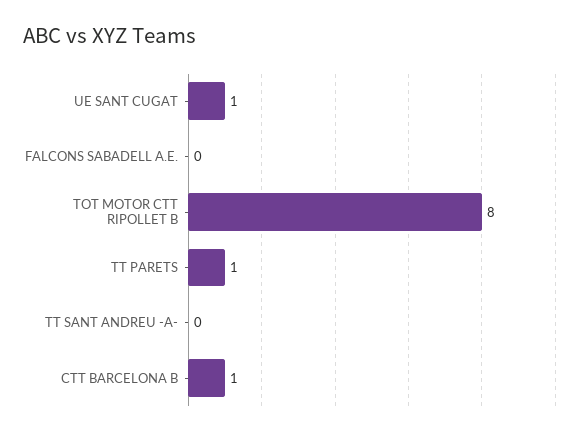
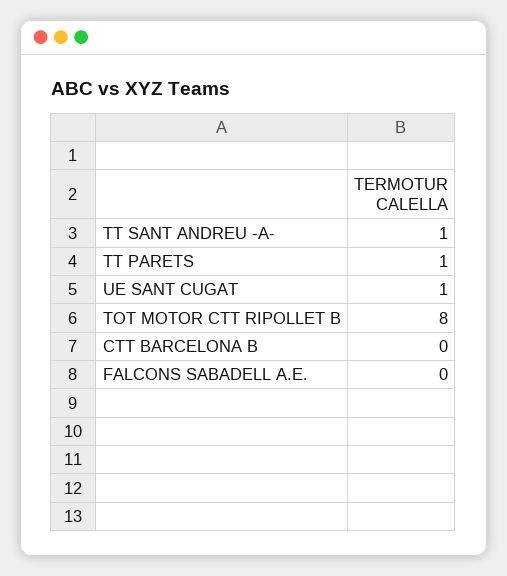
TT SANT ANDREU -A-: 0 -> 1
CTT BARCELONA B: 1 -> 0

